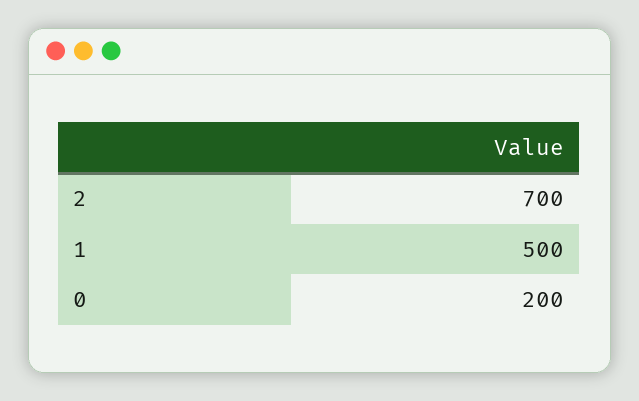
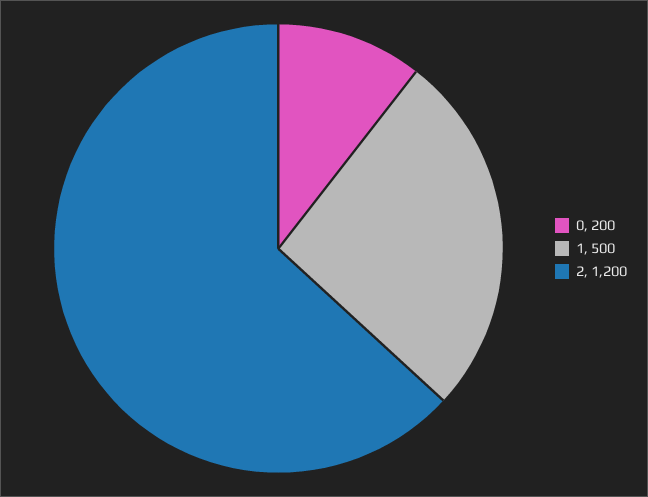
2: 700 -> 1200

